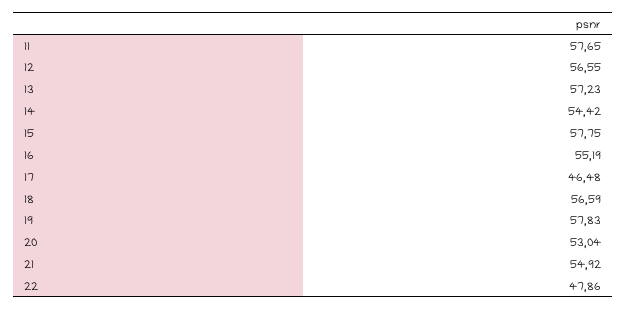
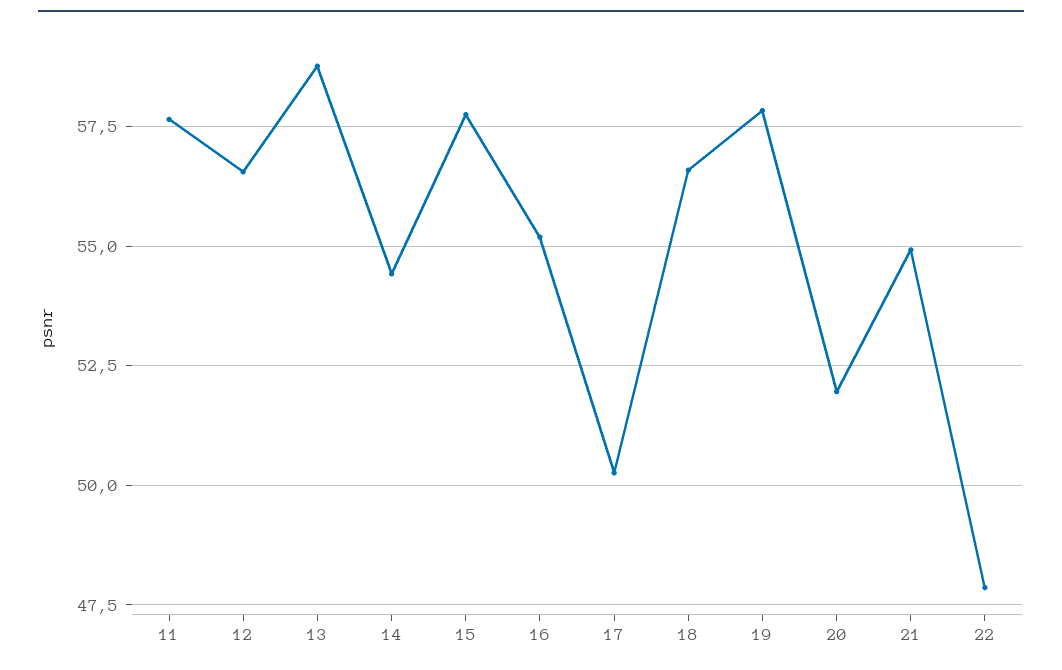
13: 57.23 -> 58.75
17: 46.48 -> 50.25
20: 53.04 -> 52

